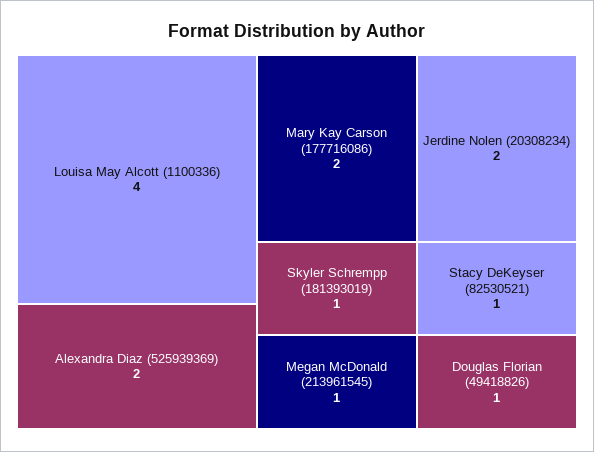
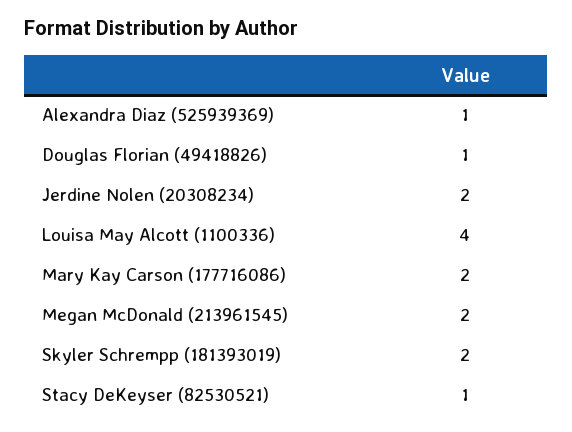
Alexandra Diaz (525939369): 2 -> 1
Skyler Schrempp (181393019): 1 -> 2
Megan McDonald (213961545): 1 -> 2

